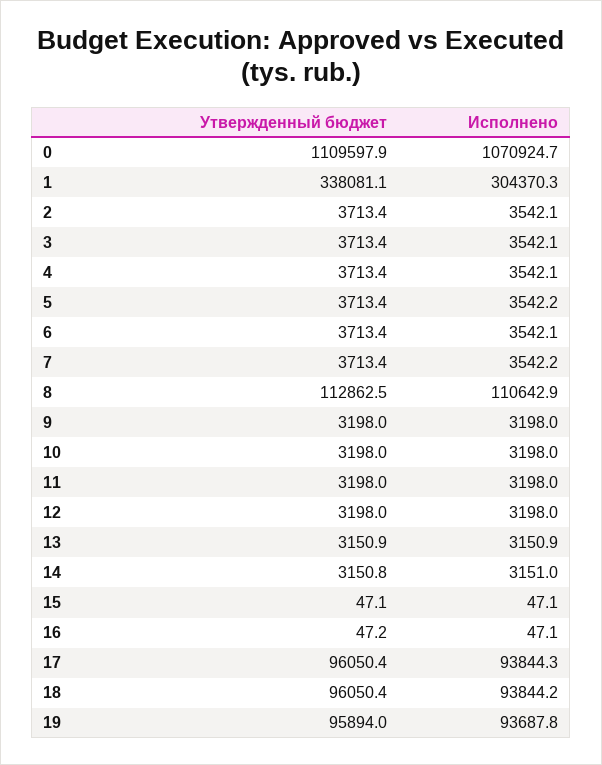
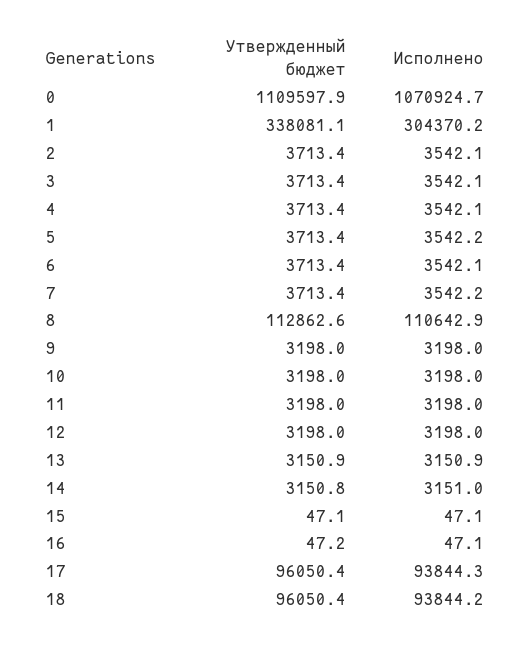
Исполнено, 1: 304370.3 -> 304370.2
Утвержденный бюджет, 8: 112862.5 -> 112862.6
Утвержденный бюджет, 19: 95894 -> none
Исполнено, 19: 93687.8 -> none

